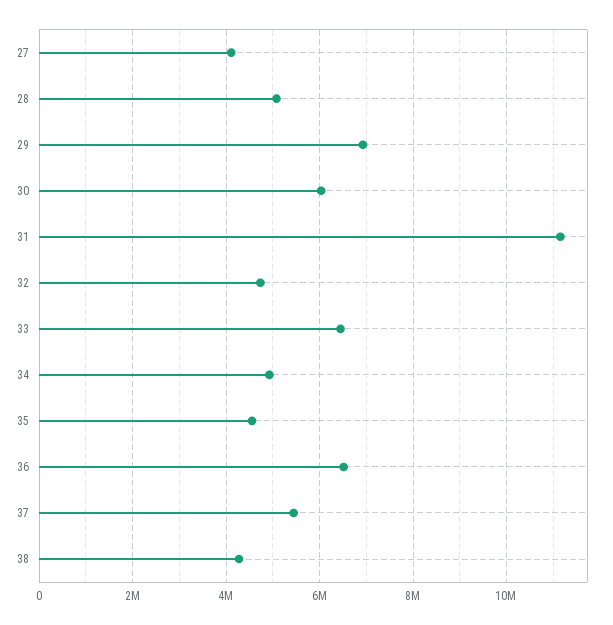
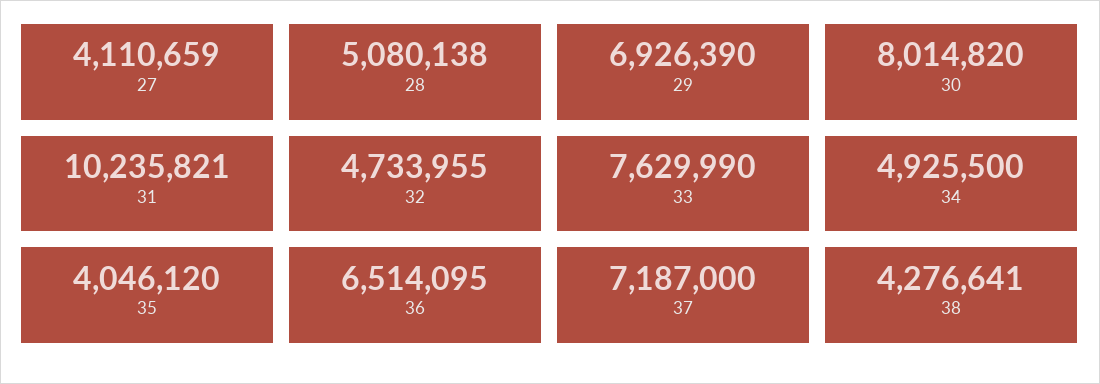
30: 6000000 -> 8014820
31: 11200000 -> 10235821
33: 6400000 -> 7629990
35: 4600000 -> 4046120
37: 5400000 -> 7187000

